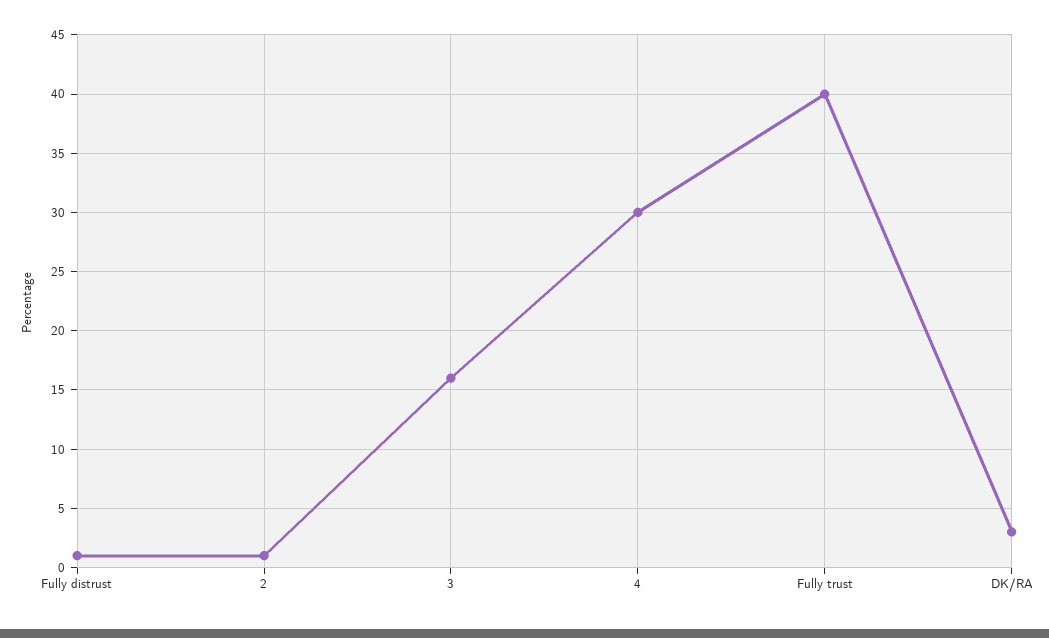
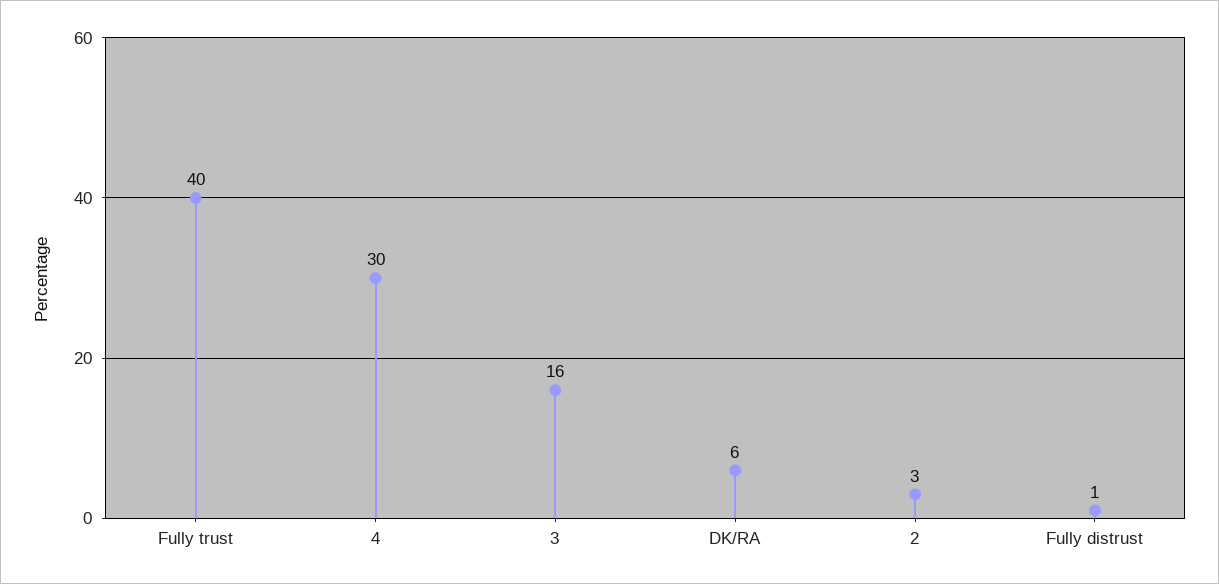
2: 1 -> 3
DK/RA: 3 -> 6

